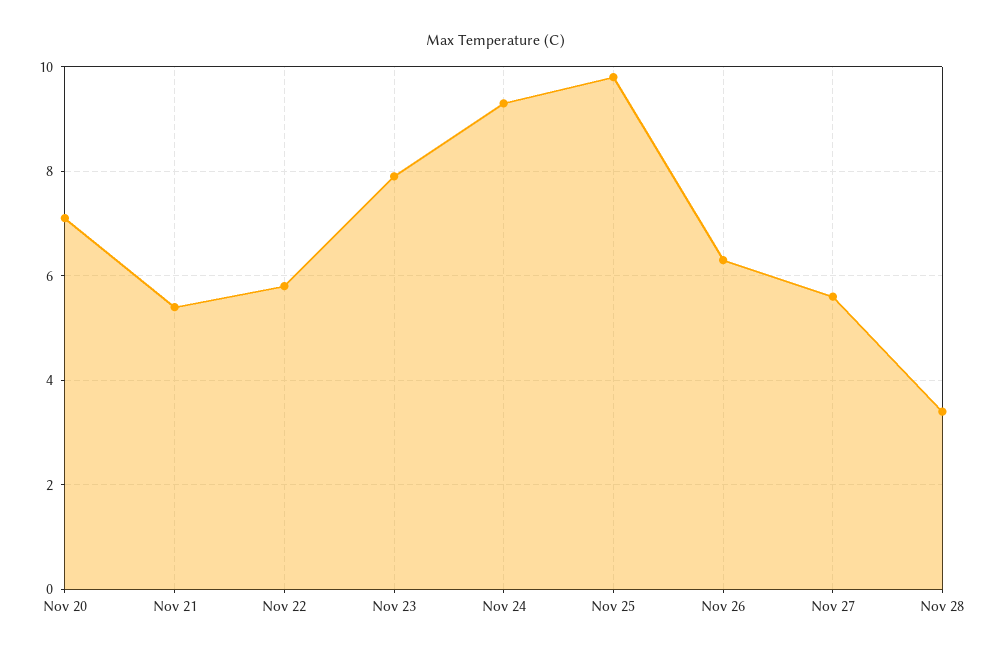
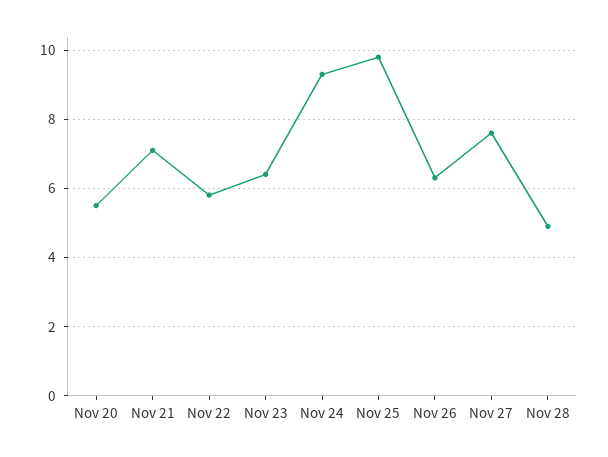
Nov 20: 7 -> 5.5
Nov 21: 5.5 -> 7
Nov 23: 8 -> 6.5
Nov 27: 5.5 -> 7.5
Nov 28: 3.5 -> 5

